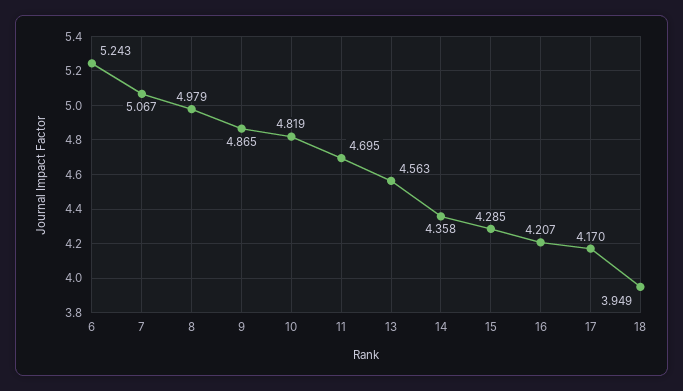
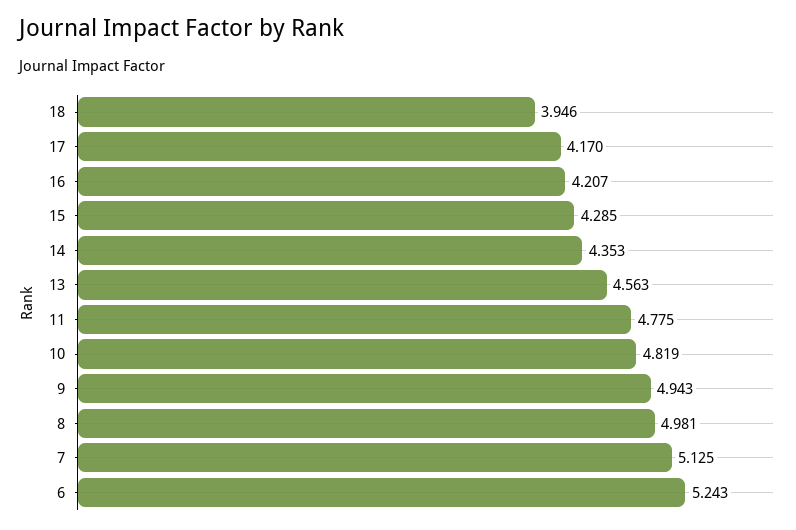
7: 5.067 -> 5.125
8: 4.979 -> 4.981
9: 4.865 -> 4.943
11: 4.695 -> 4.775
14: 4.358 -> 4.353
18: 3.949 -> 3.946

